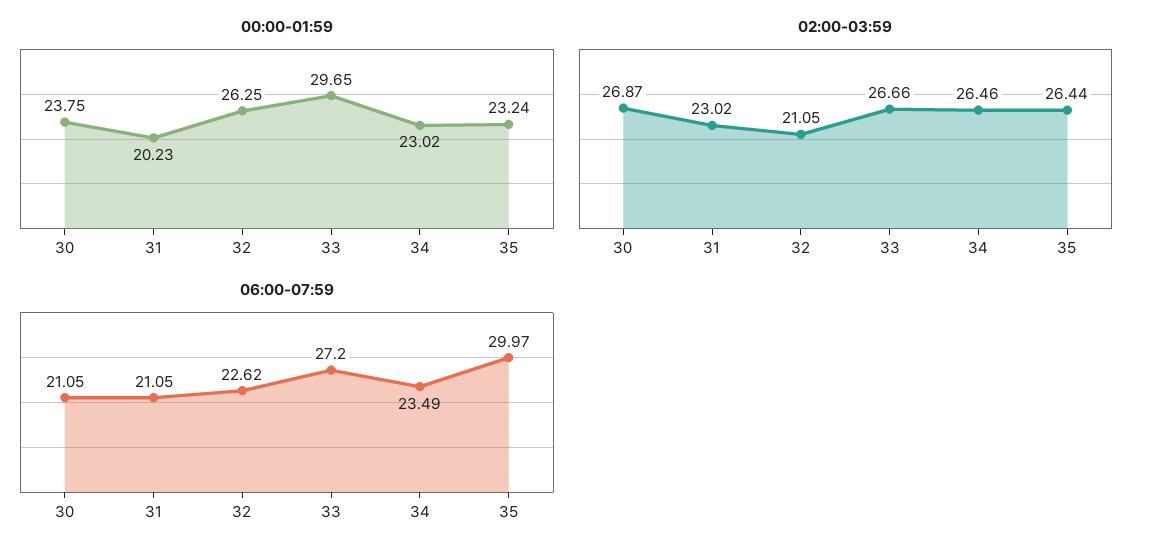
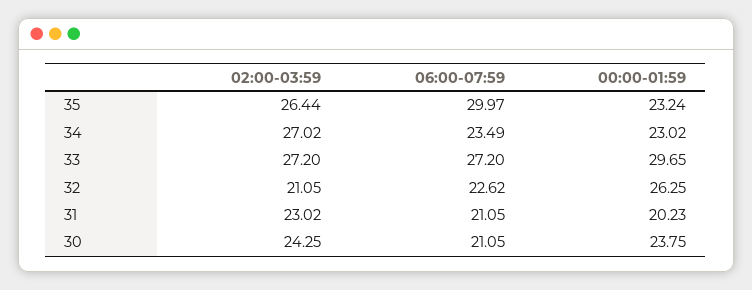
02:00-03:59, 30: 26.87 -> 24.25
02:00-03:59, 33: 26.66 -> 27.2
02:00-03:59, 34: 26.46 -> 27.02

